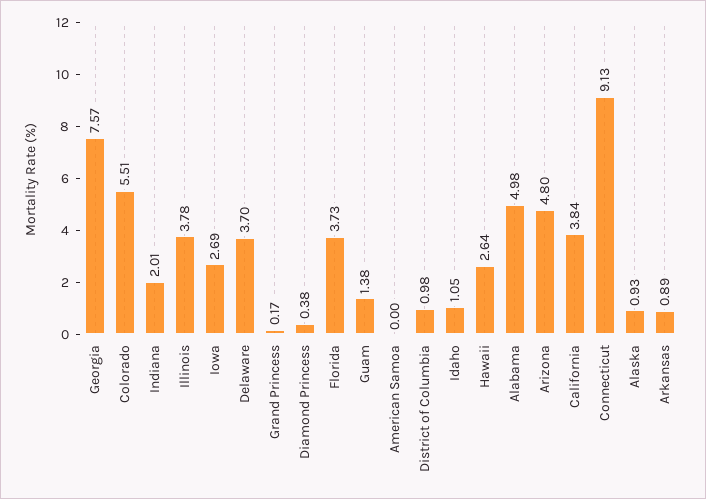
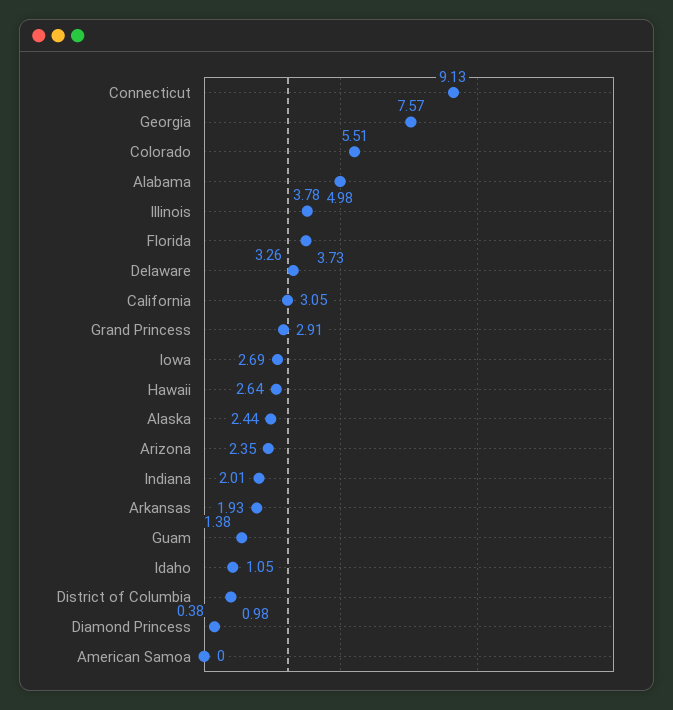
Delaware: 3.7 -> 3.26
Grand Princess: 0.17 -> 2.91
Arizona: 4.8 -> 2.35
California: 3.84 -> 3.05
Alaska: 0.93 -> 2.44
Arkansas: 0.89 -> 1.93

